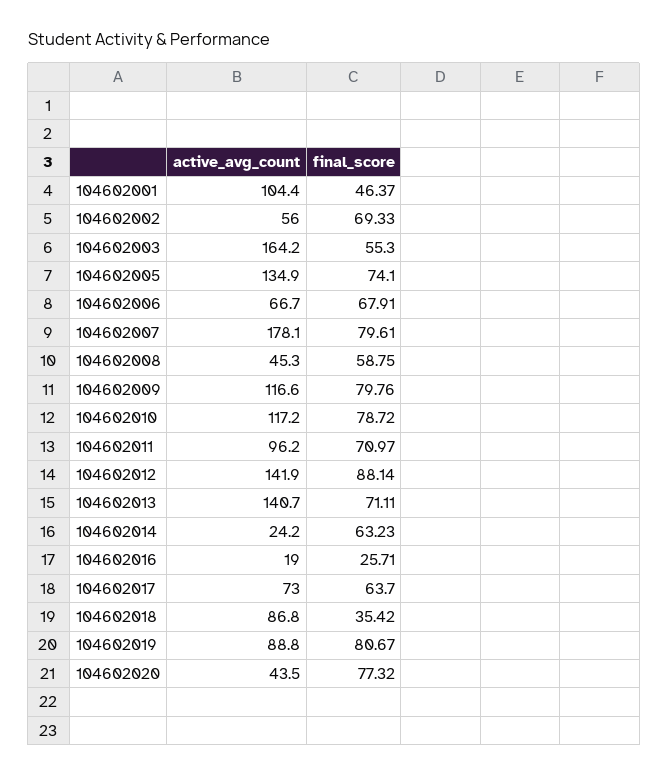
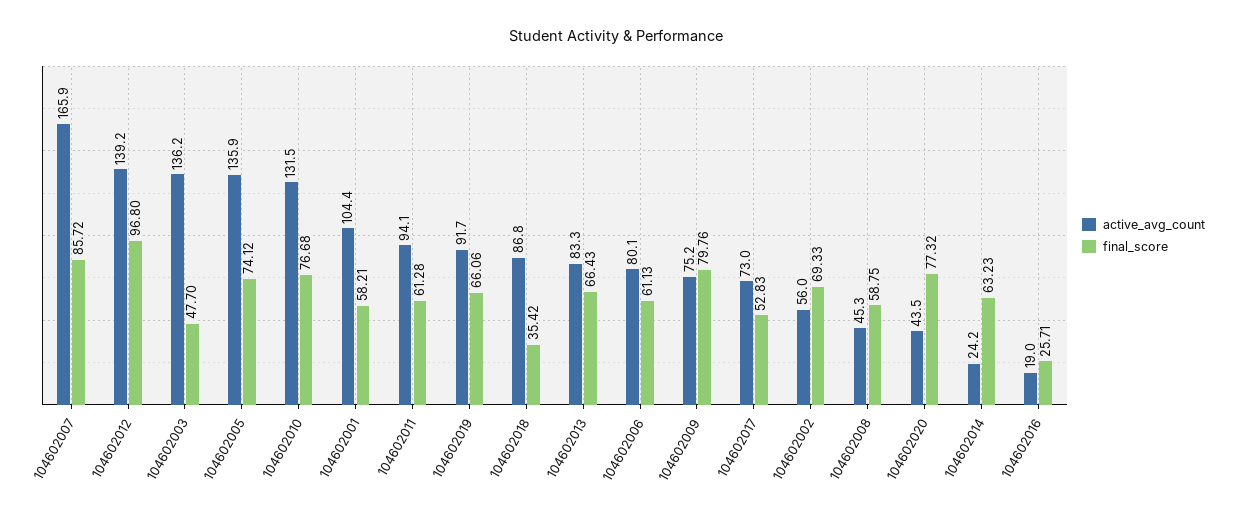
final_score, 104602001: 46.37 -> 58.21
active_avg_count, 104602003: 164.2 -> 136.2
final_score, 104602003: 55.3 -> 47.7
active_avg_count, 104602005: 134.9 -> 135.9
final_score, 104602005: 74.1 -> 74.12
active_avg_count, 104602006: 66.7 -> 80.1
final_score, 104602006: 67.91 -> 61.13
active_avg_count, 104602007: 178.1 -> 165.9
final_score, 104602007: 79.61 -> 85.72
active_avg_count, 104602009: 116.6 -> 75.2
active_avg_count, 104602010: 117.2 -> 131.5
final_score, 104602010: 78.72 -> 76.68
active_avg_count, 104602011: 96.2 -> 94.1
final_score, 104602011: 70.97 -> 61.28
active_avg_count, 104602012: 141.9 -> 139.2
final_score, 104602012: 88.14 -> 96.8
active_avg_count, 104602013: 140.7 -> 83.3
final_score, 104602013: 71.11 -> 66.43
final_score, 104602017: 63.7 -> 52.83
active_avg_count, 104602019: 88.8 -> 91.7
final_score, 104602019: 80.67 -> 66.06

